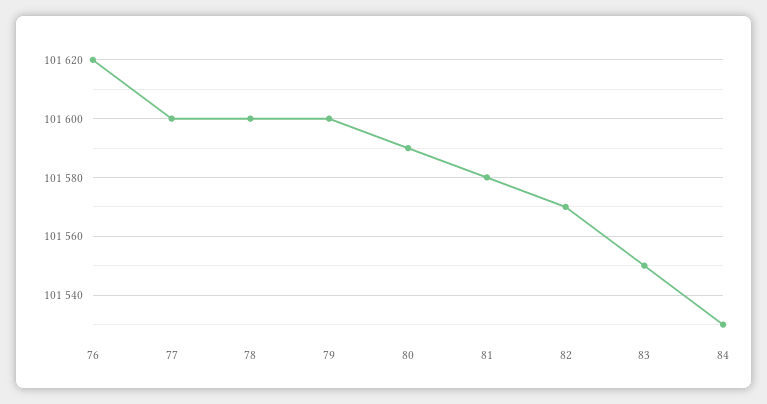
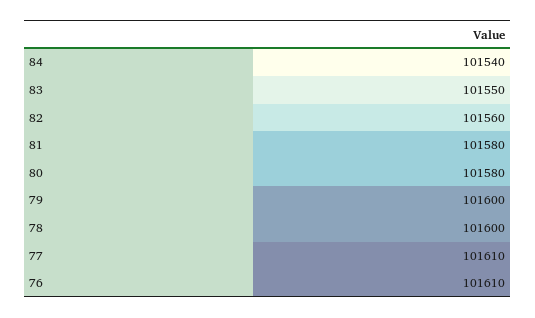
76: 101620 -> 101610
77: 101600 -> 101610
80: 101590 -> 101580
82: 101570 -> 101560
84: 101530 -> 101540

